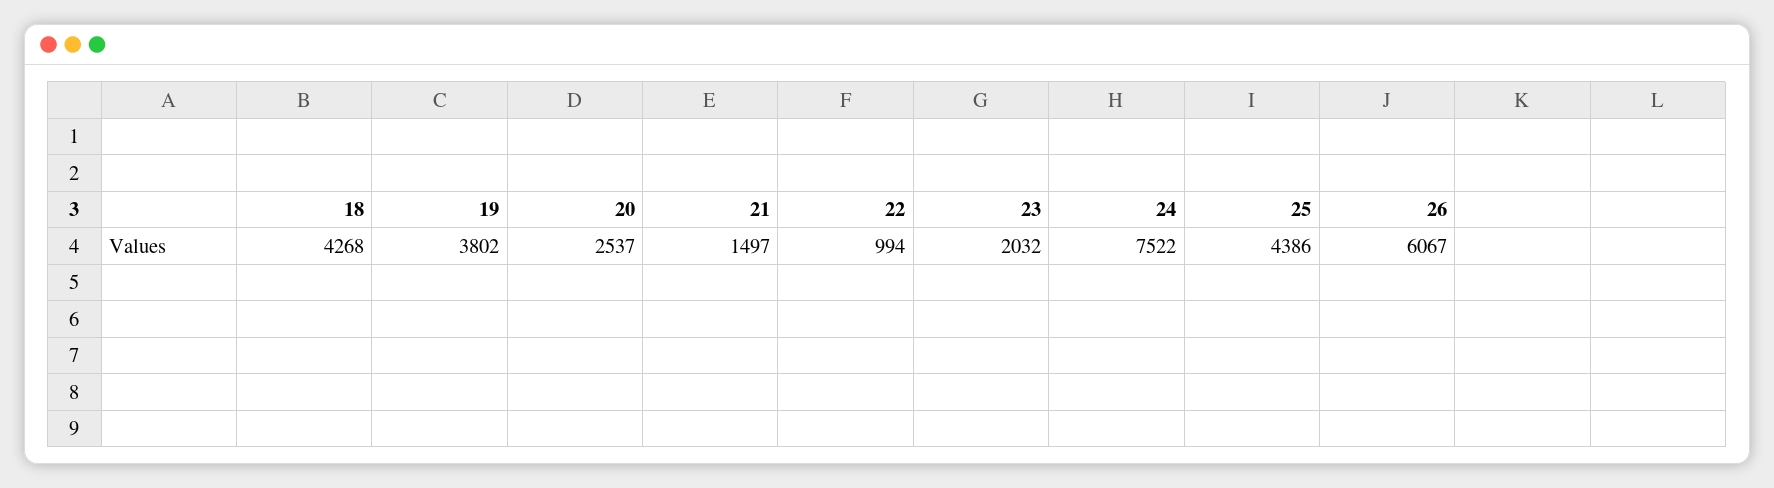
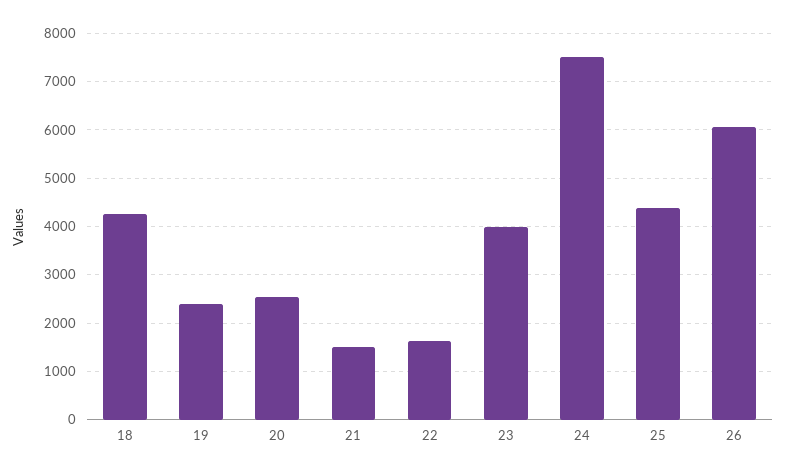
19: 3802 -> 2400
22: 994 -> 1600
23: 2032 -> 4000

